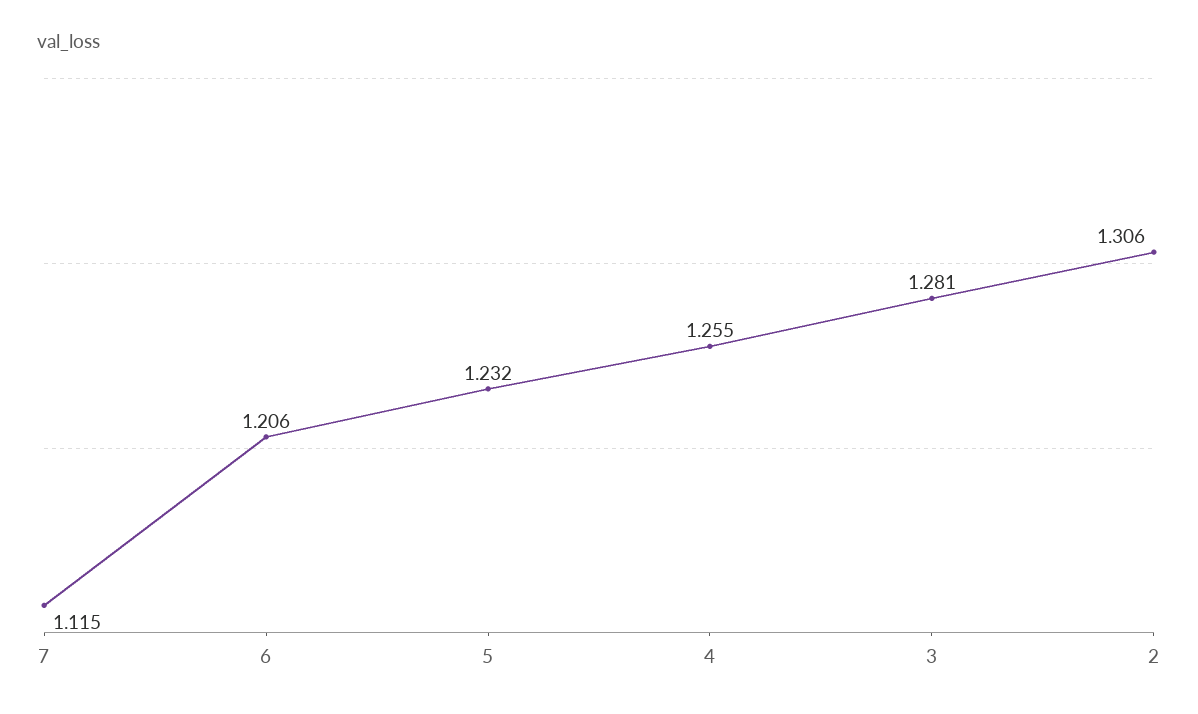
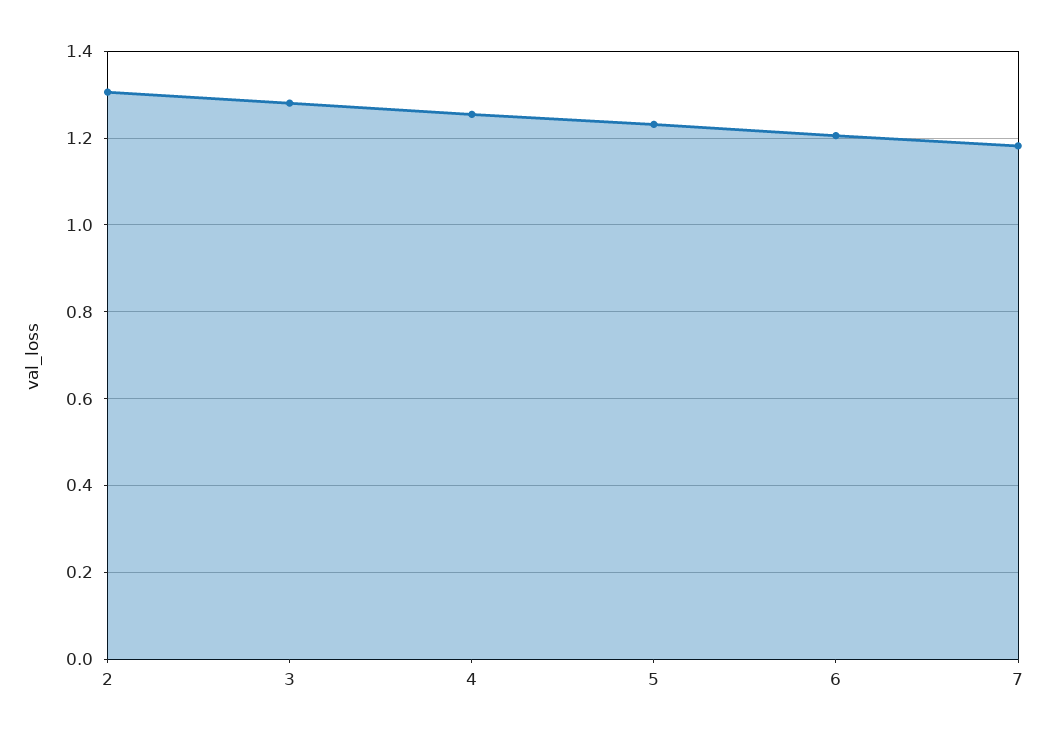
7: 1.115 -> 1.18

